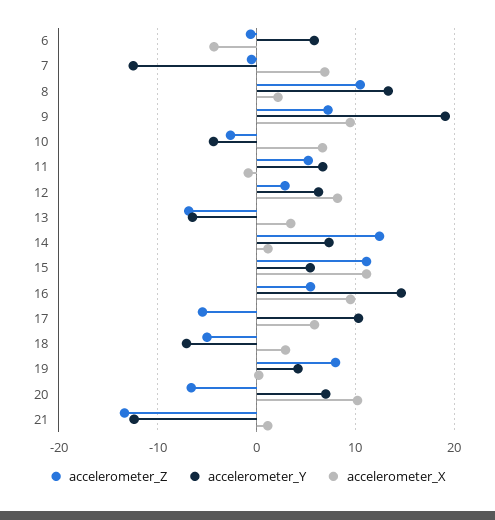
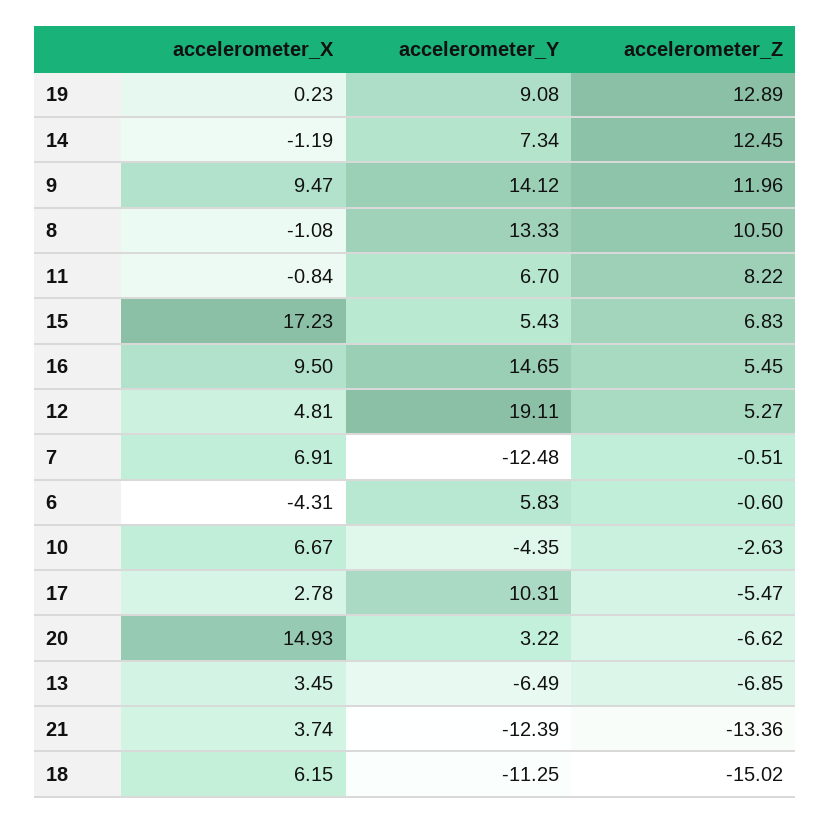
accelerometer_X, 8: 2 -> -1.08
accelerometer_Z, 9: 7 -> 11.96
accelerometer_Y, 9: 19 -> 14.12
accelerometer_Z, 11: 5 -> 8.22
accelerometer_Z, 12: 3 -> 5.27
accelerometer_Y, 12: 6 -> 19.11
accelerometer_X, 12: 8 -> 4.81
accelerometer_X, 14: 1 -> -1.19
accelerometer_Z, 15: 11 -> 6.83
accelerometer_X, 15: 11 -> 17.23
accelerometer_X, 17: 6 -> 2.78
accelerometer_Z, 18: -5 -> -15.02
accelerometer_Y, 18: -7 -> -11.25
accelerometer_X, 18: 3 -> 6.15
accelerometer_Z, 19: 8 -> 12.89
accelerometer_Y, 19: 4 -> 9.08
accelerometer_Y, 20: 7 -> 3.22
accelerometer_X, 20: 10 -> 14.93
accelerometer_X, 21: 1 -> 3.74

